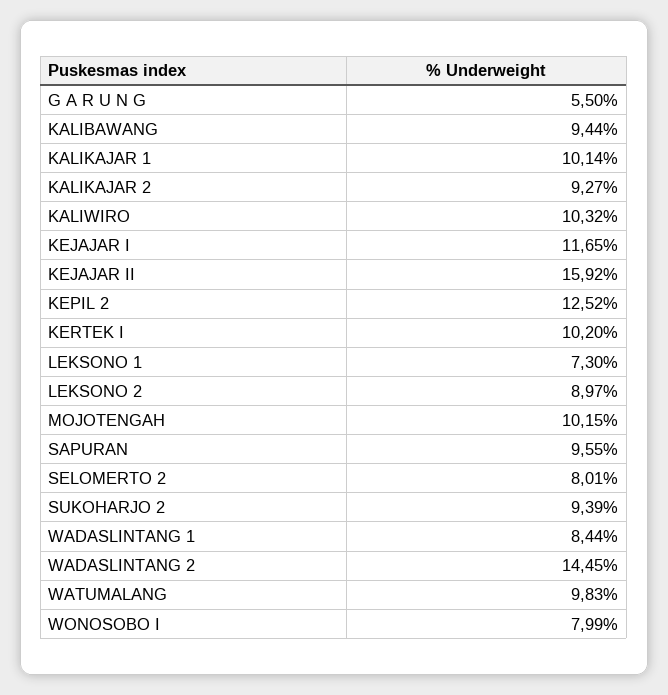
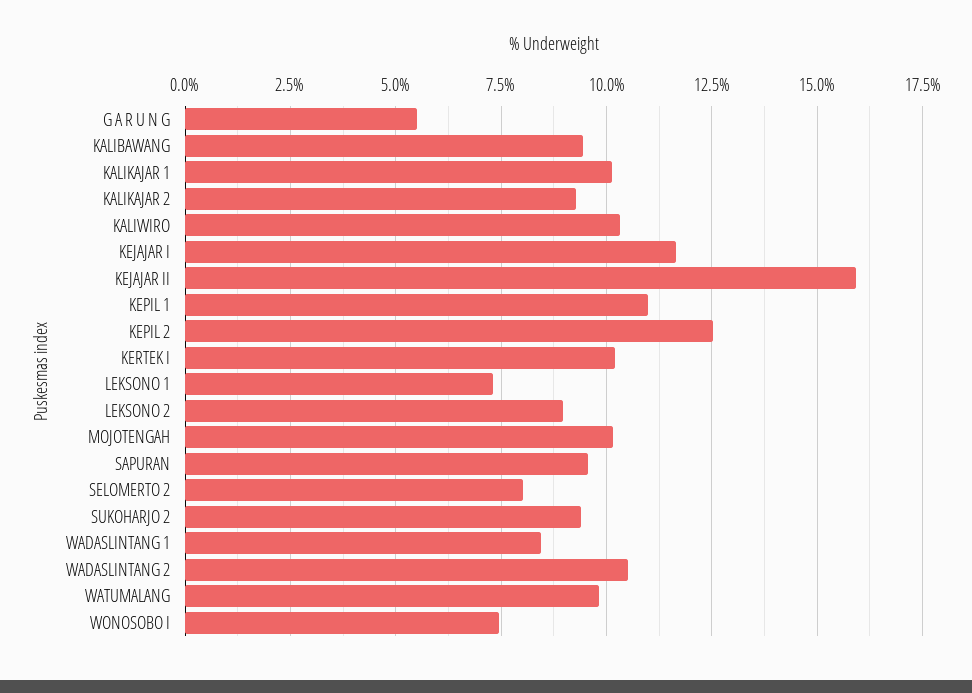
WADASLINTANG 2: 14.45 -> 10.5
WONOSOBO I: 7.99 -> 7.5
KEPIL 1: none -> 11

